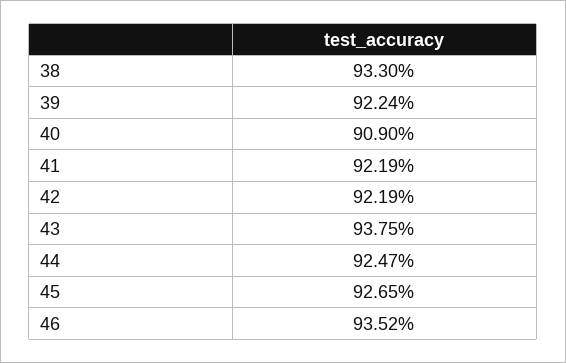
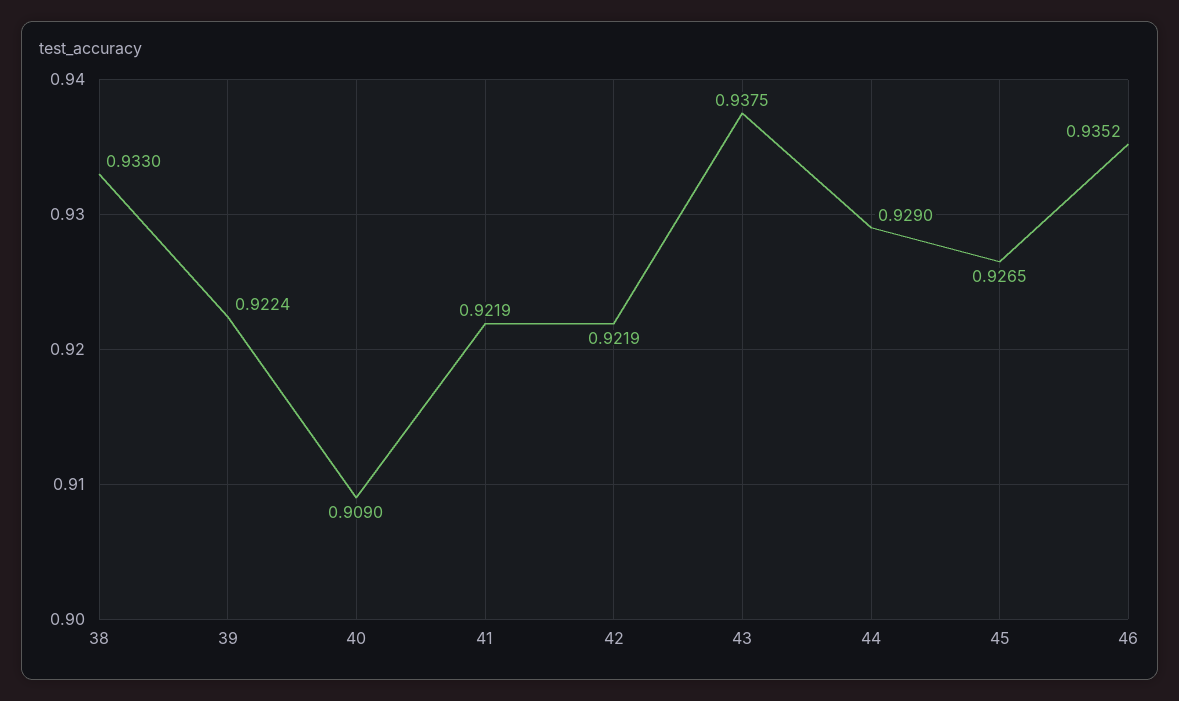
44: 0.9247 -> 0.929

